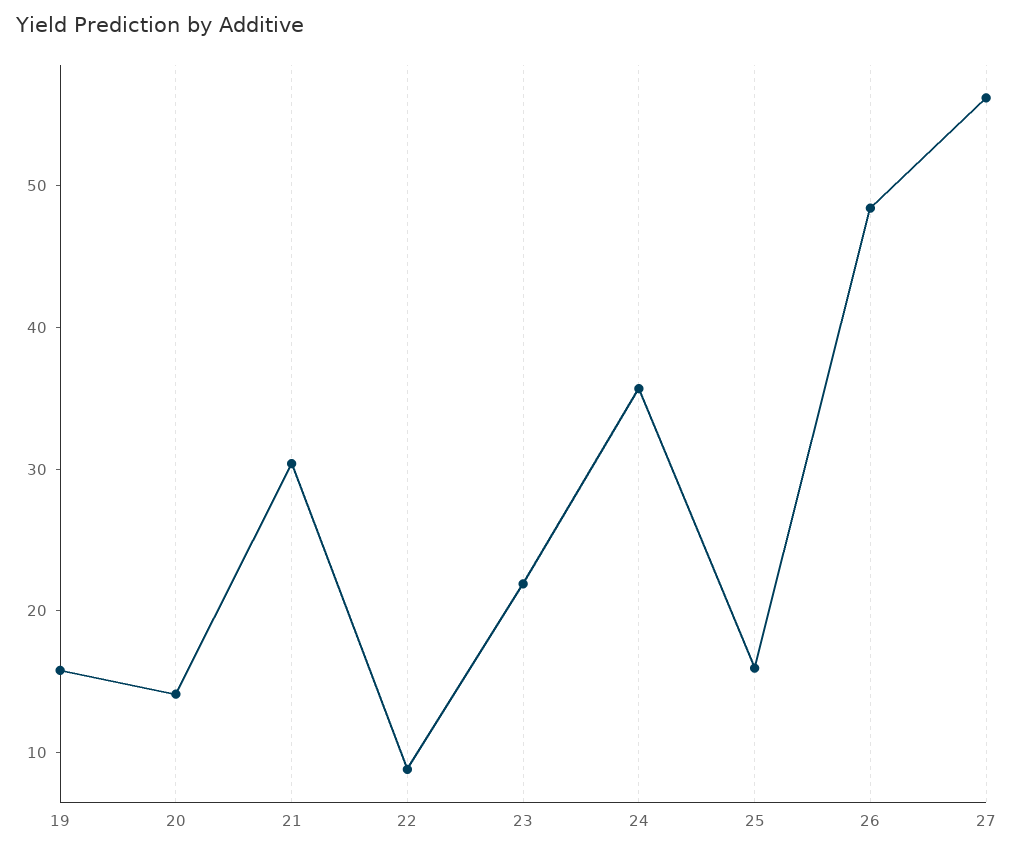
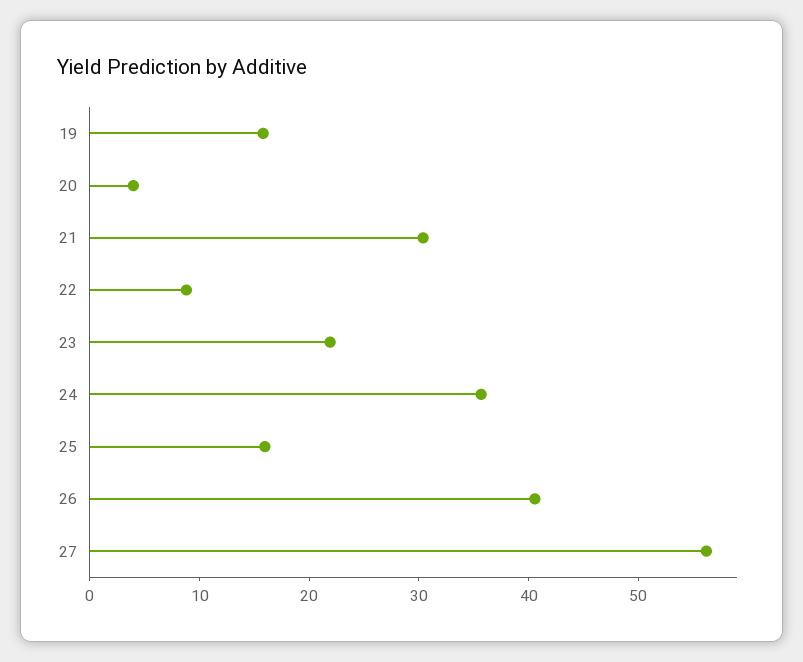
20: 14 -> 4
26: 48 -> 40

